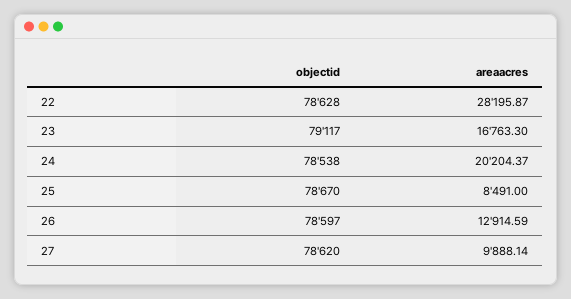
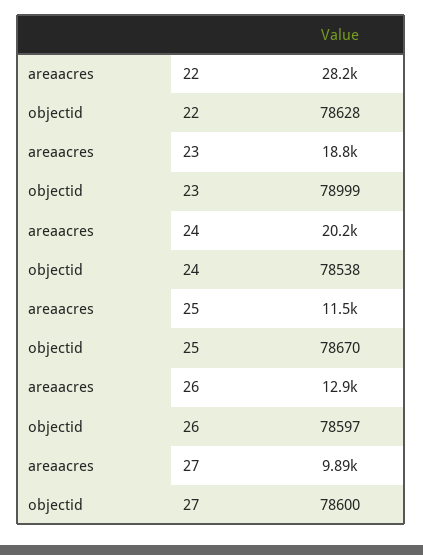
objectid, 23: 79117 -> 78999
areaacres, 23: 16763.3 -> 18800
areaacres, 25: 8491 -> 11500
objectid, 27: 78620 -> 78600

